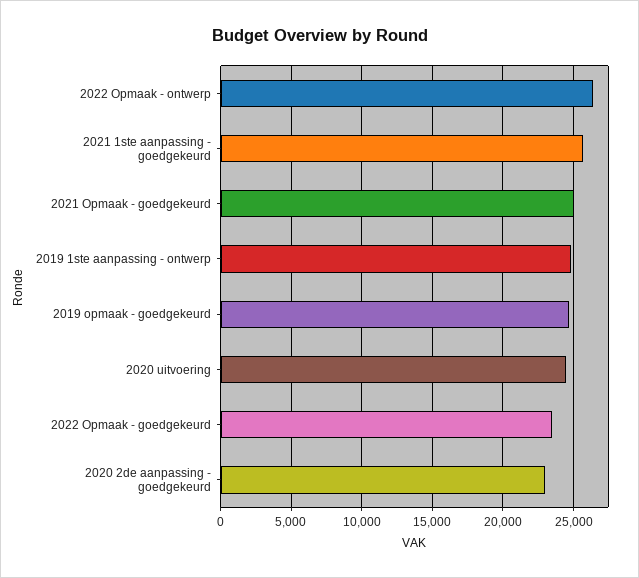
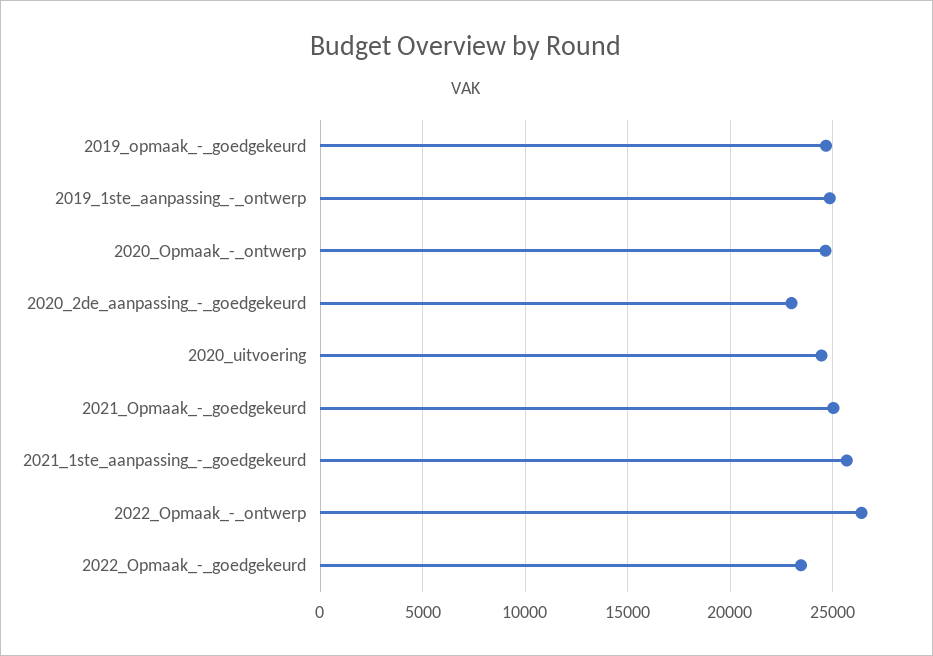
2020_Opmaak_-_ontwerp: none -> 24500

